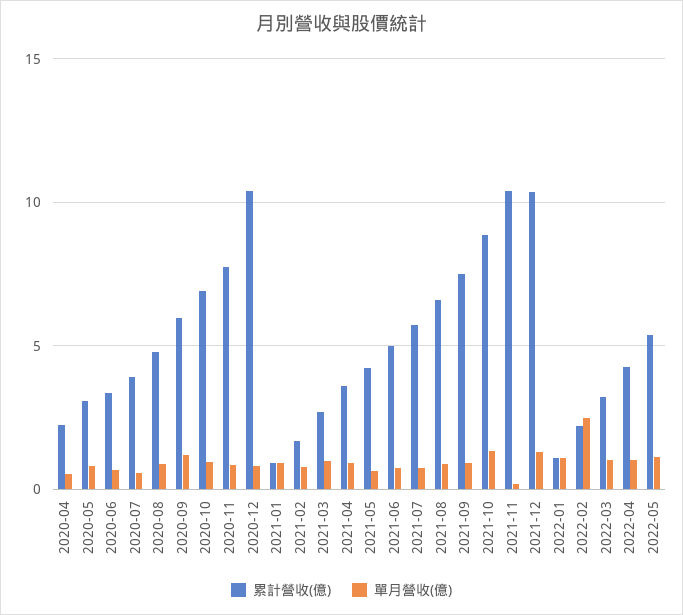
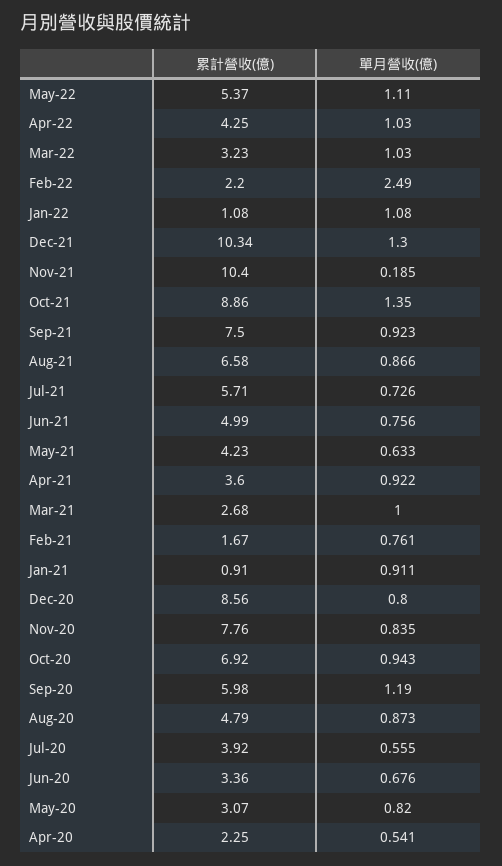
累計營收(億), 2020-12: 10.5 -> 8.56

